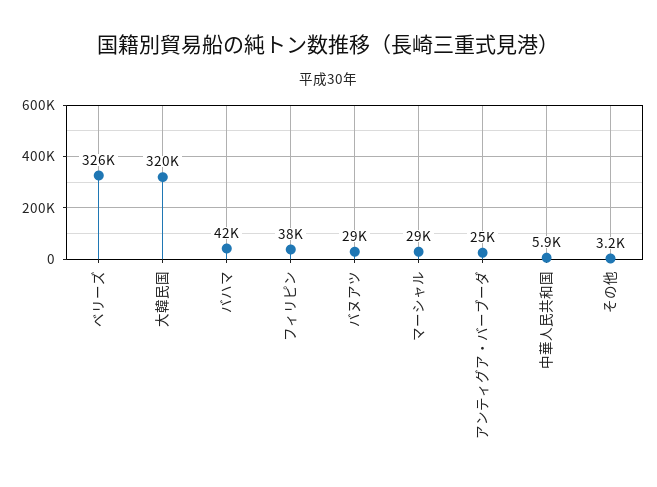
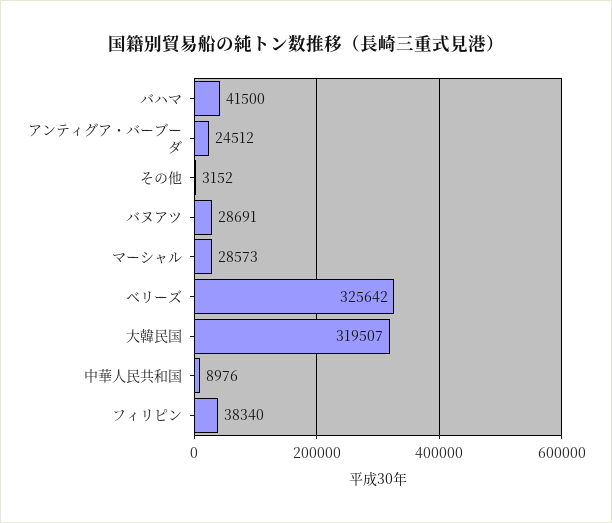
中華人民共和国: 5900 -> 8976

